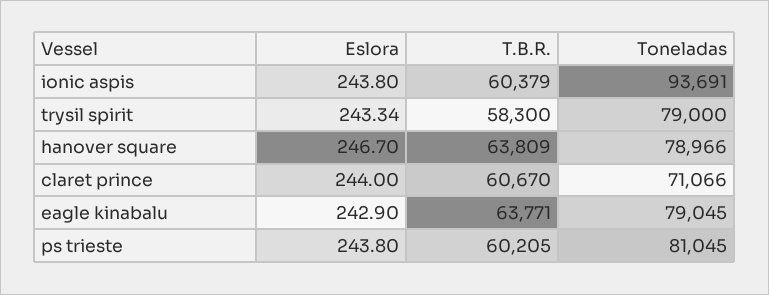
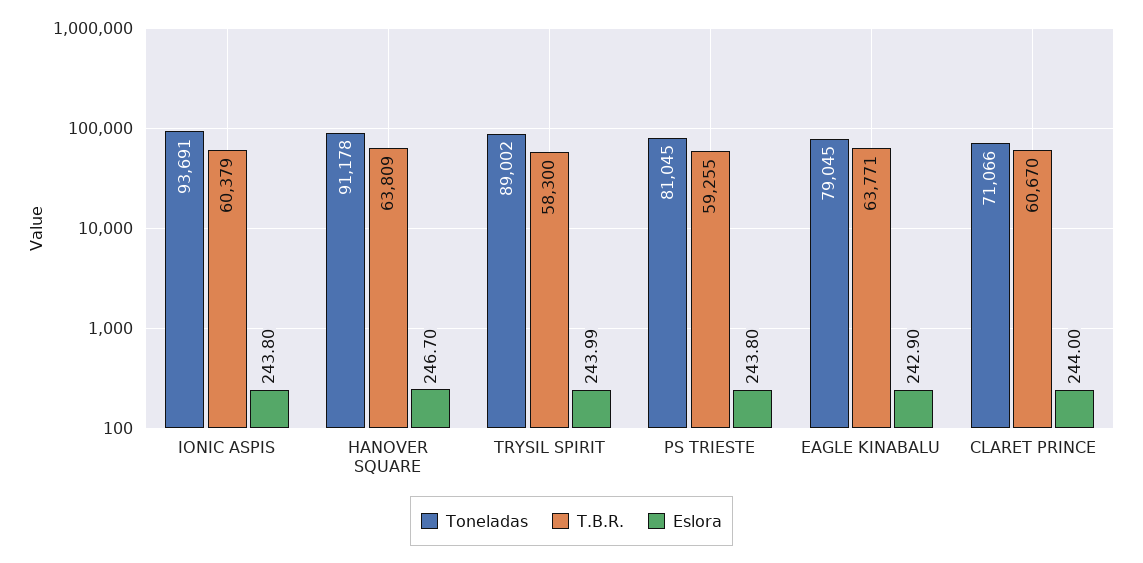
Eslora, trysil spirit: 243.34 -> 243.99
Toneladas, trysil spirit: 79000 -> 89002
Toneladas, hanover square: 78966 -> 91178
T.B.R., ps trieste: 60205 -> 59255

